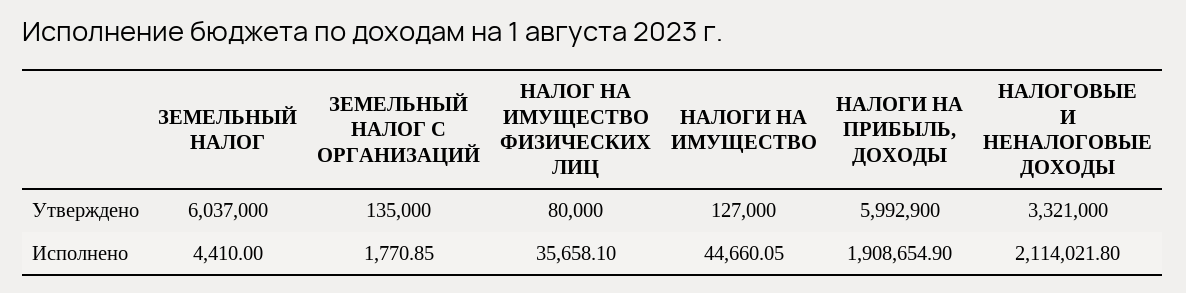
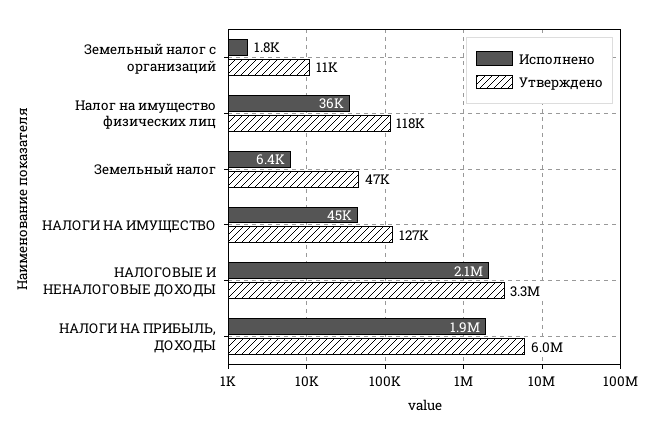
Утверждено, ЗЕМЕЛЬНЫЙ НАЛОГ: 6037000 -> 47000
Утверждено, ЗЕМЕЛЬНЫЙ НАЛОГ С ОРГАНИЗАЦИЙ: 135000 -> 11000
Утверждено, НАЛОГ НА ИМУЩЕСТВО ФИЗИЧЕСКИХ ЛИЦ: 80000 -> 118000
Исполнено, ЗЕМЕЛЬНЫЙ НАЛОГ: 4410 -> 6400

